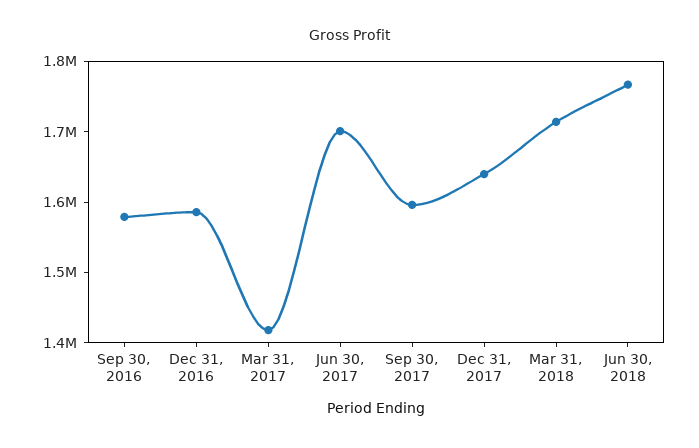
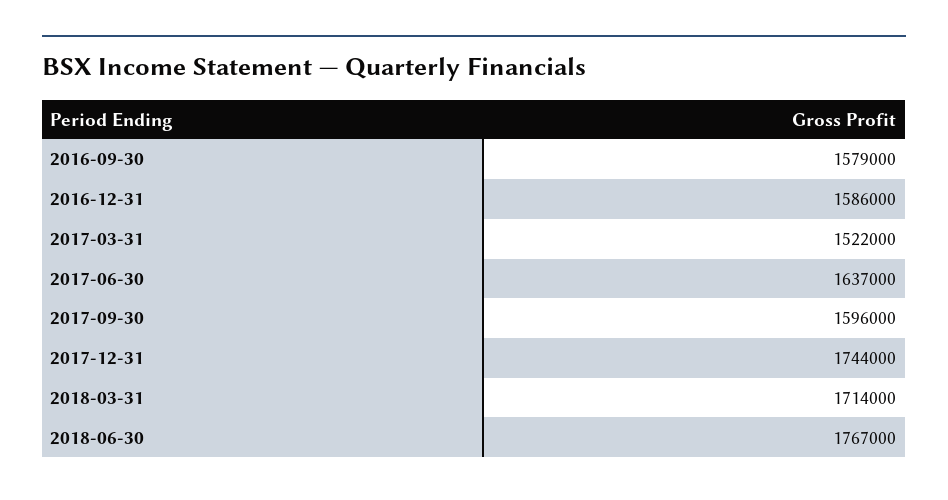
Mar 31, 2017: 1420000 -> 1522000
Jun 30, 2017: 1700000 -> 1637000
Dec 31, 2017: 1640000 -> 1744000

